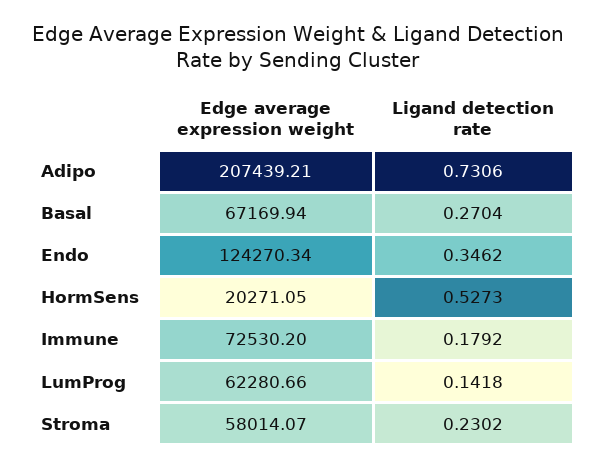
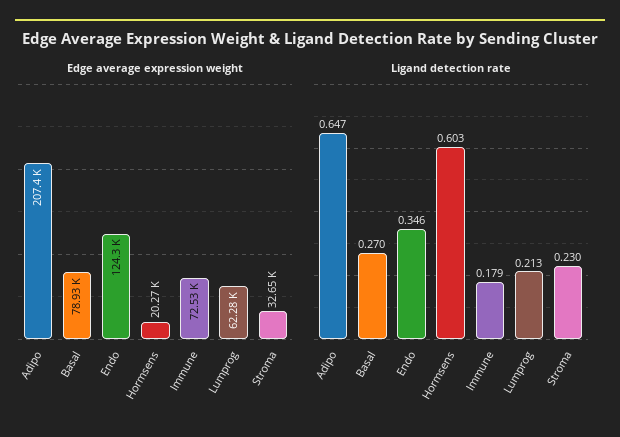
Ligand detection rate, Adipo: 0.7306 -> 0.647
Edge average expression weight, Basal: 67169.94 -> 78930
Ligand detection rate, HormSens: 0.5273 -> 0.603
Ligand detection rate, LumProg: 0.1418 -> 0.213
Edge average expression weight, Stroma: 58014.07 -> 32650

